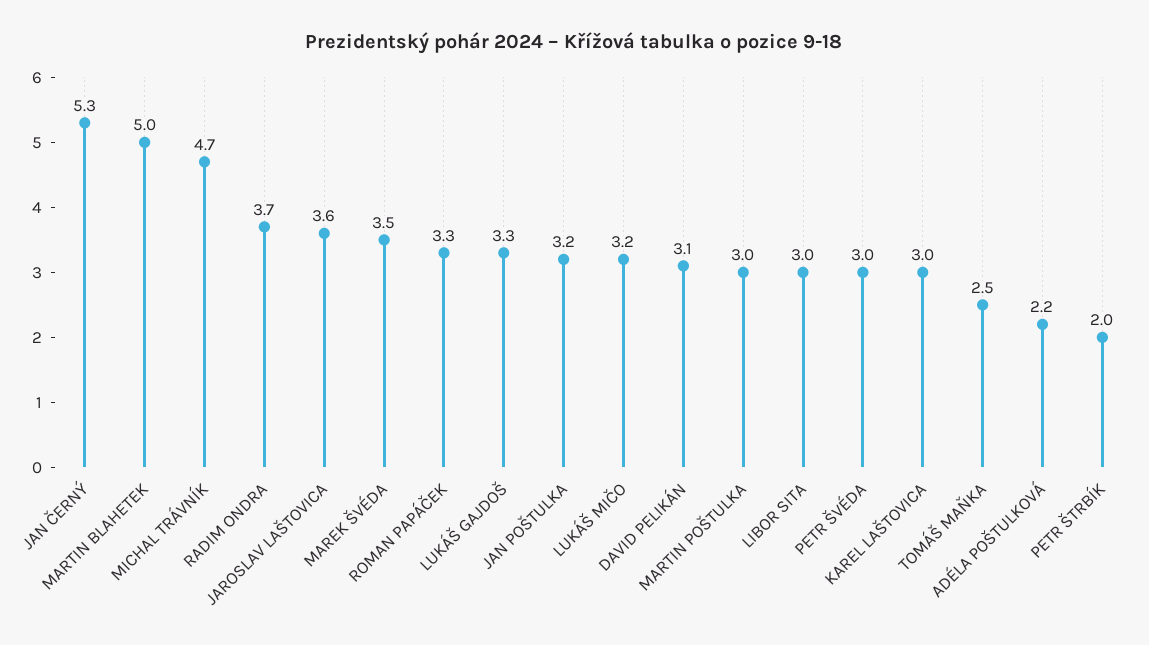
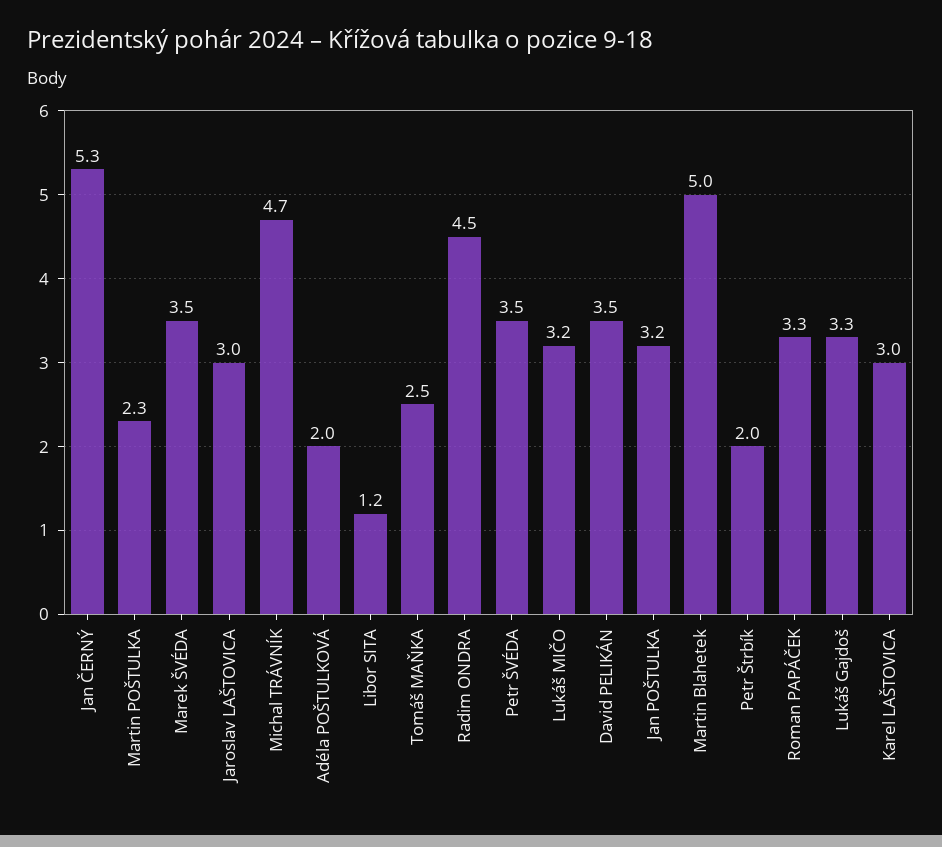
RADIM ONDRA: 3.7 -> 4.5
JAROSLAV LAŠTOVICA: 3.6 -> 3
DAVID PELIKÁN: 3.1 -> 3.5
MARTIN POŠTULKA: 3 -> 2.3
LIBOR SITA: 3 -> 1.2
PETR ŠVÉDA: 3 -> 3.5
ADÉLA POŠTULKOVÁ: 2.2 -> 2

